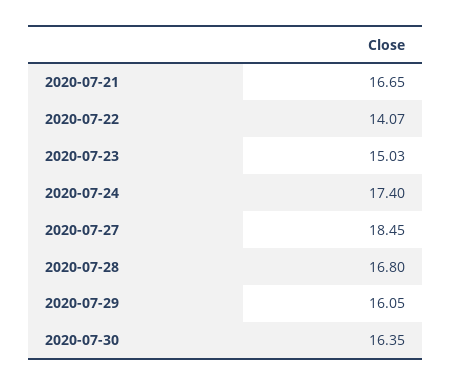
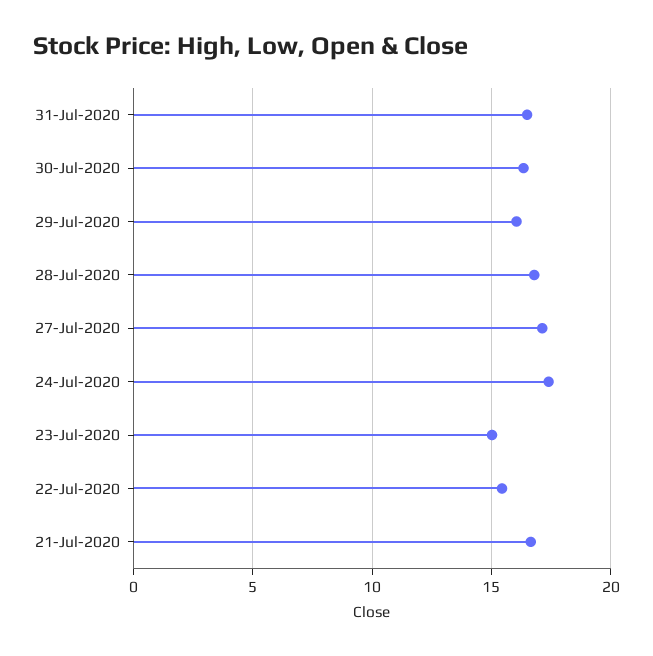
2020-07-22: 14.07 -> 15.5
2020-07-27: 18.45 -> 17
31-Jul-2020: none -> 16.5

